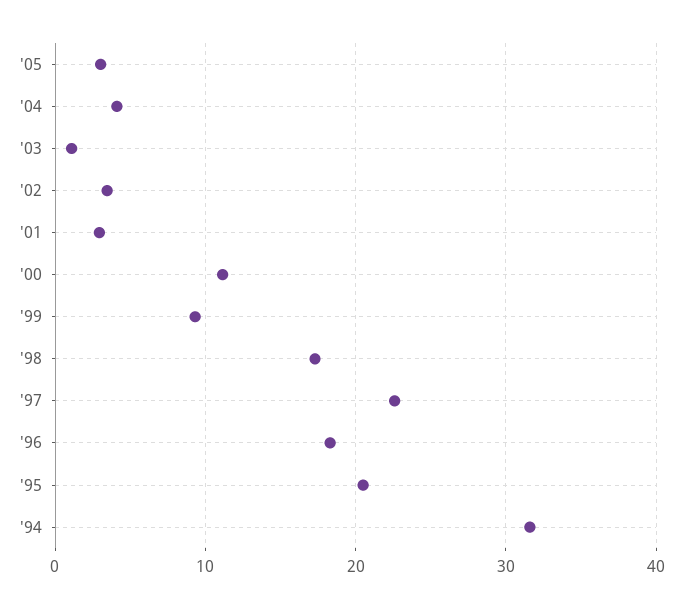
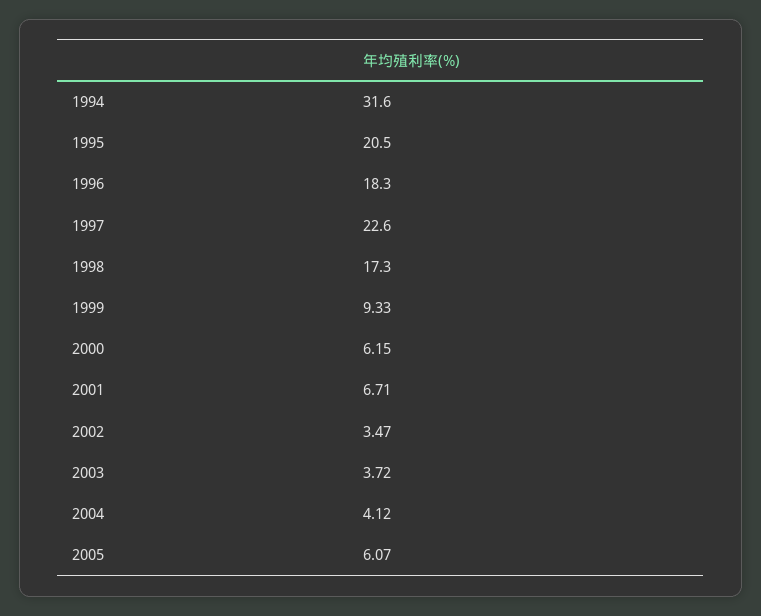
'05: 3 -> 6.07
'03: 1 -> 3.72
'01: 3 -> 6.71
'00: 11 -> 6.15

